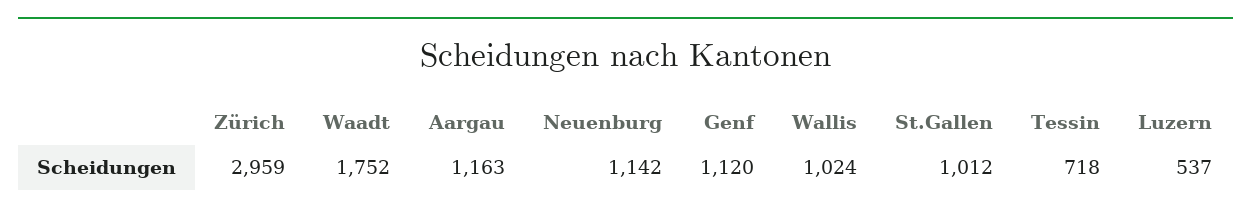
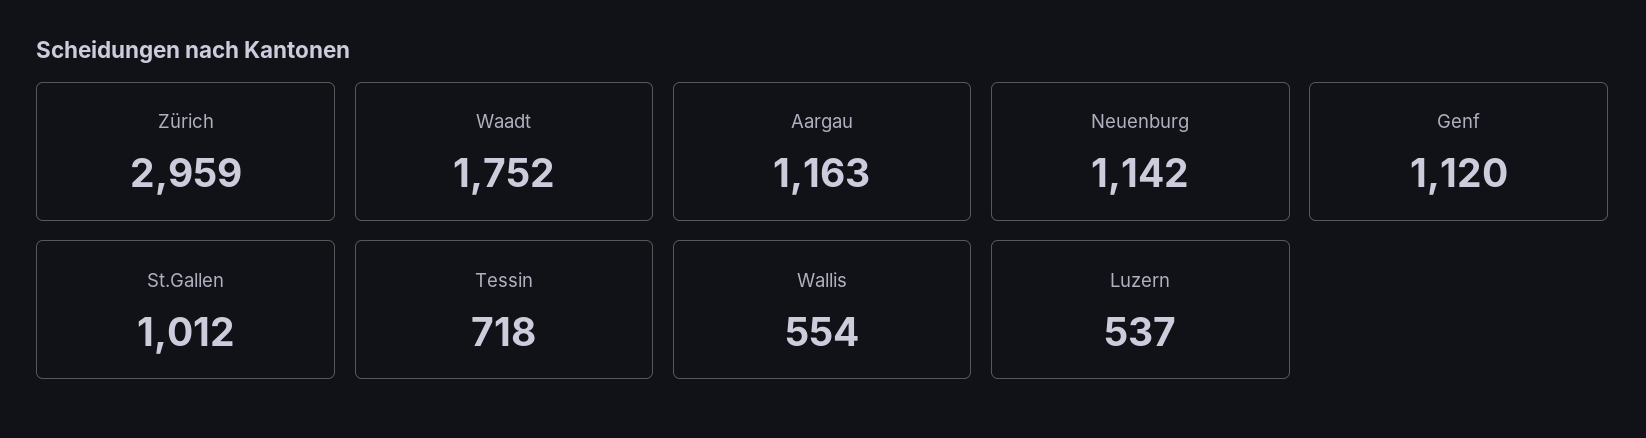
Wallis: 1024 -> 554

